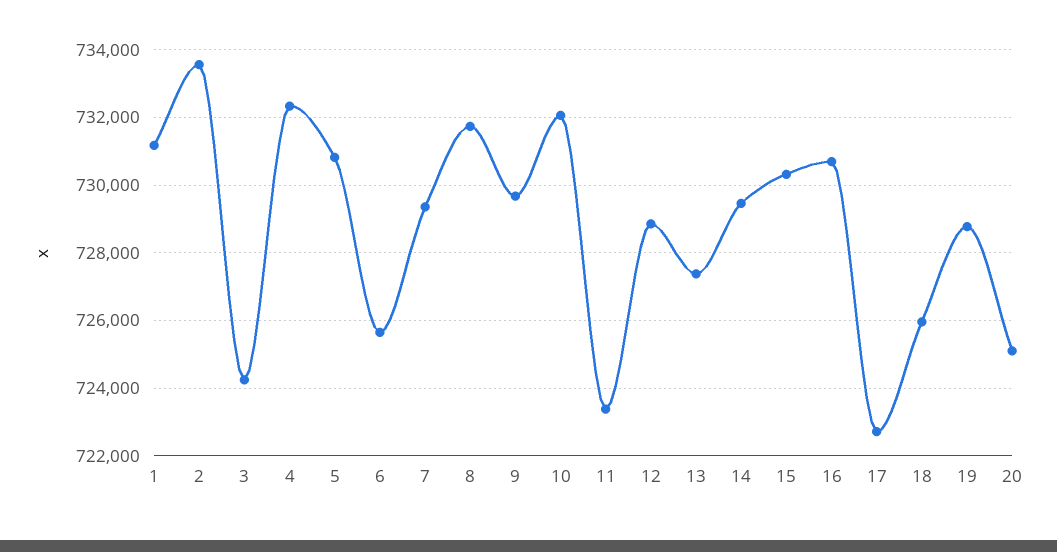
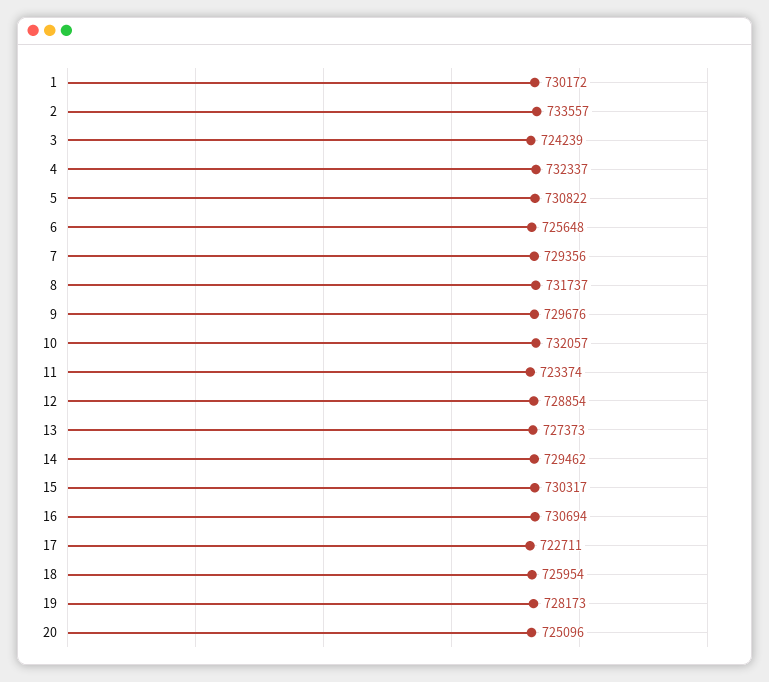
1: 731200 -> 730172
19: 728800 -> 728173

